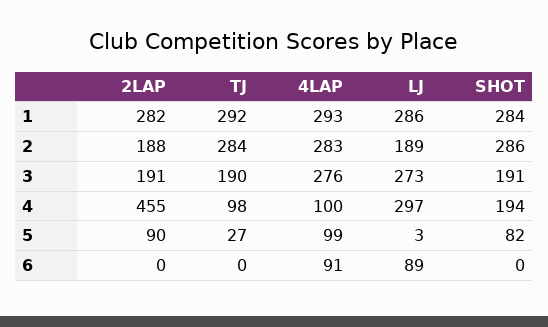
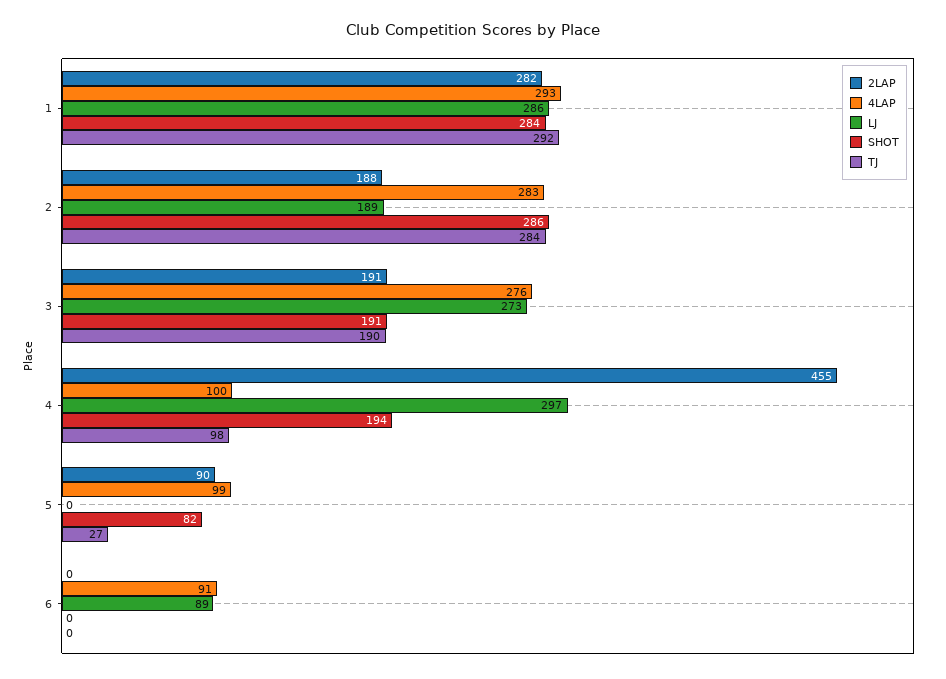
LJ, 5: 3 -> 0

